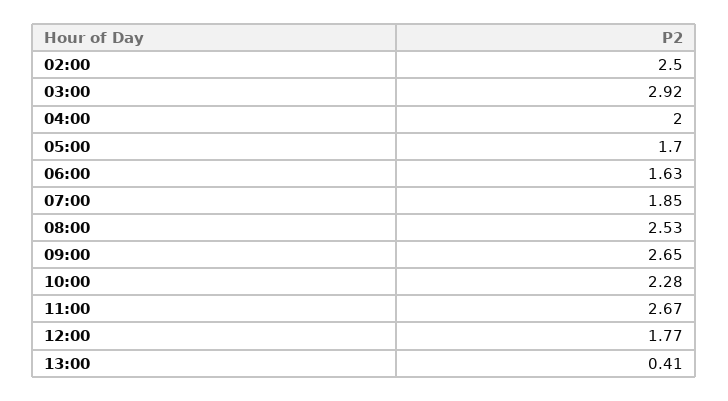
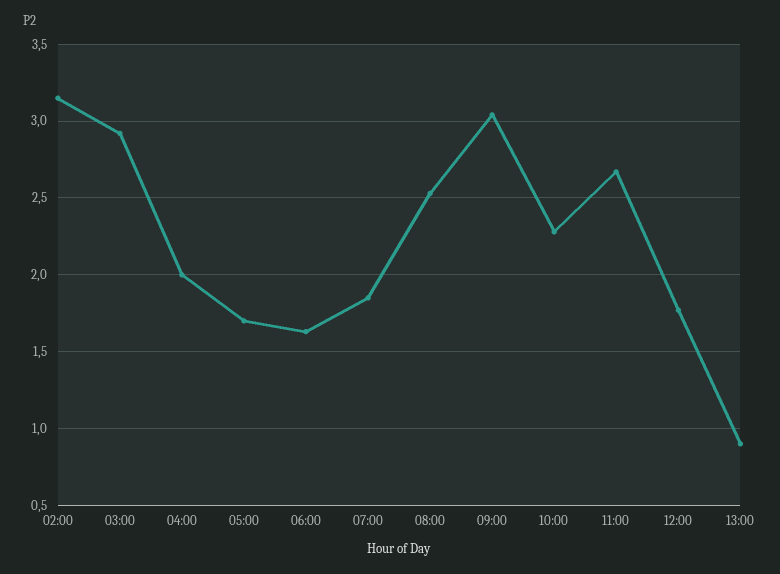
02:00: 2.5 -> 3.15
09:00: 2.65 -> 3.05
13:00: 0.41 -> 0.9

